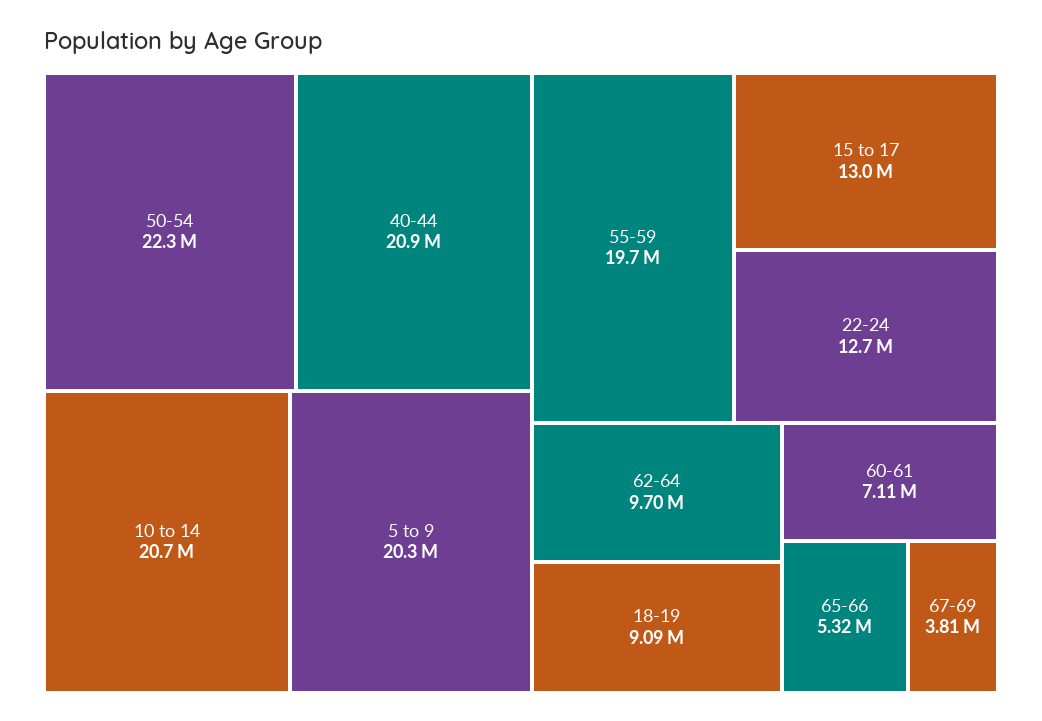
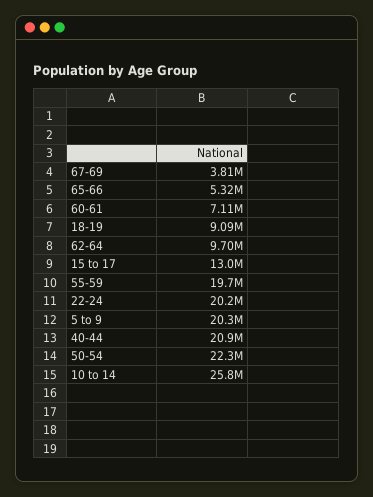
10 to 14: 20700000 -> 25800000
22-24: 12700000 -> 20200000

